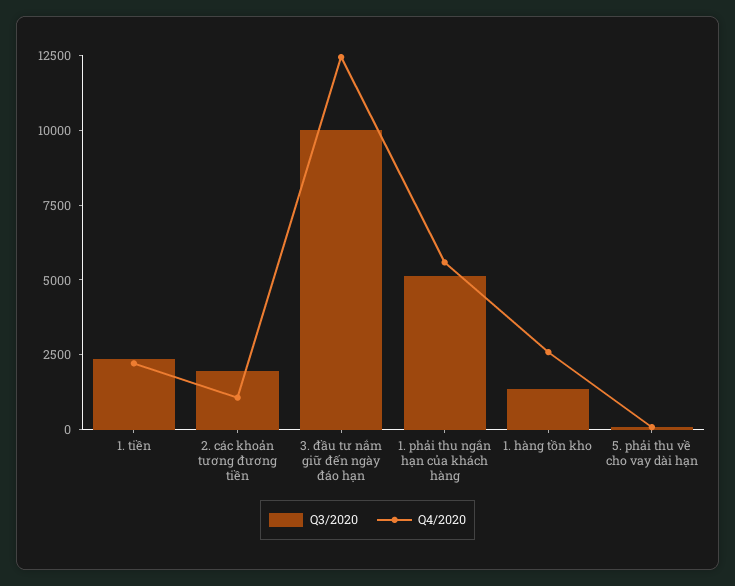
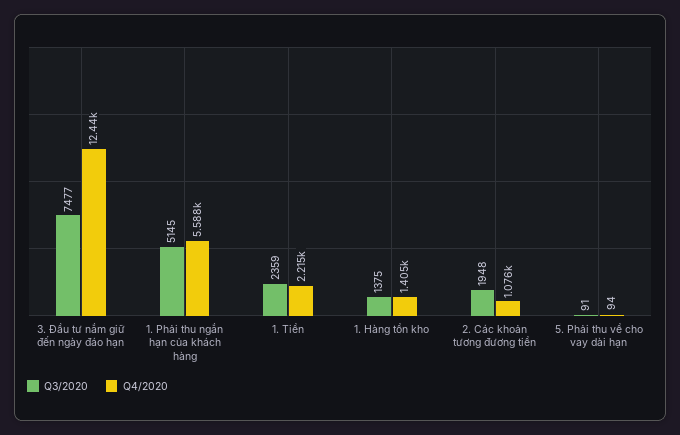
Q3/2020, 3. đầu tư nắm giữ đến ngày đáo hạn: 10000 -> 7477
Q4/2020, 1. hàng tồn kho: 2500 -> 1405

